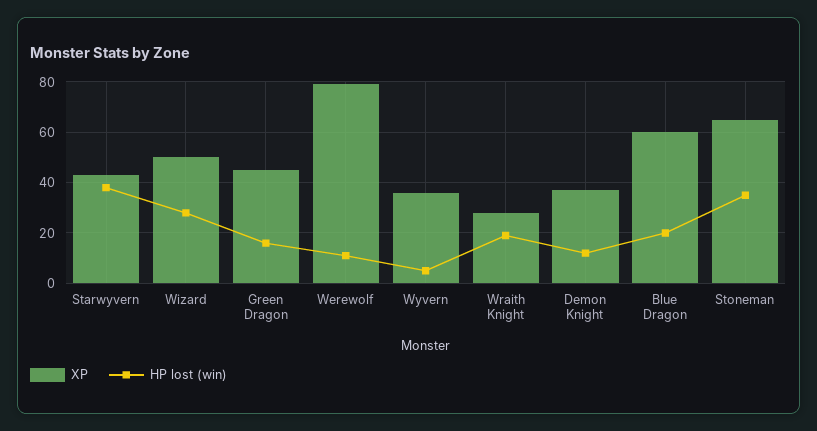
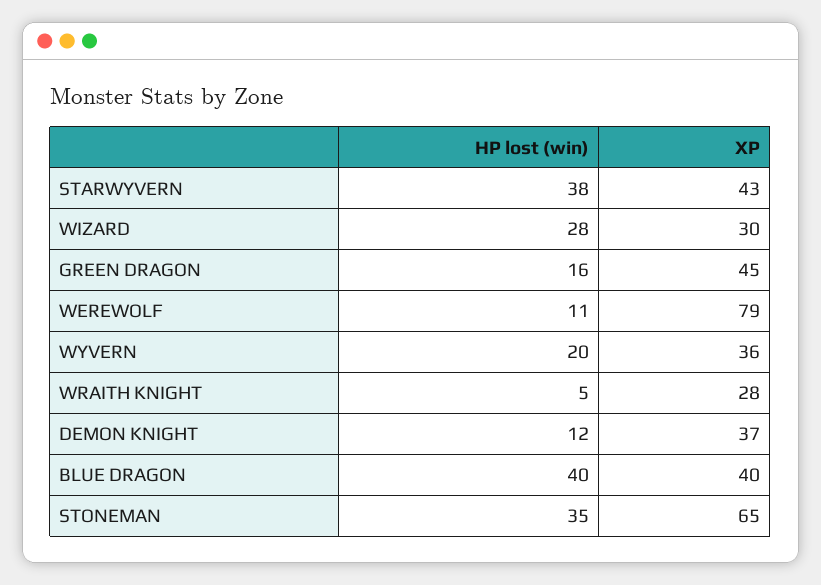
XP, Wizard: 50 -> 30
HP lost (win), Wyvern: 5 -> 20
HP lost (win), Wraith Knight: 20 -> 5
XP, Blue Dragon: 60 -> 40
HP lost (win), Blue Dragon: 20 -> 40

